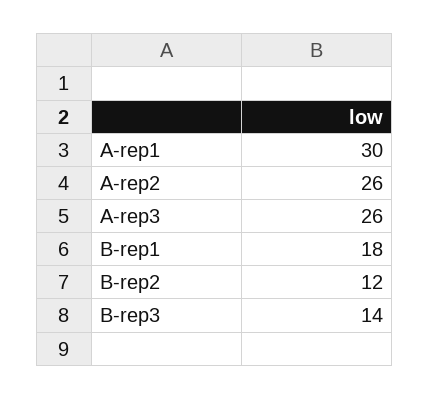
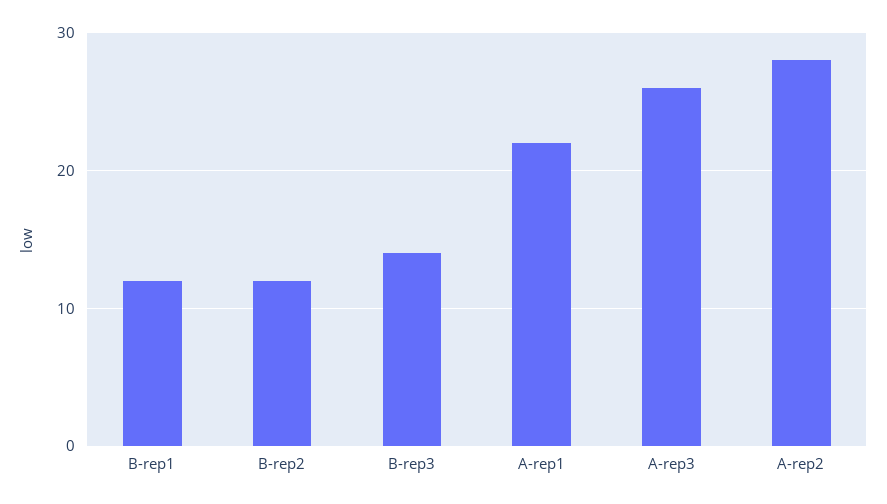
A-rep1: 30 -> 22
A-rep2: 26 -> 28
B-rep1: 18 -> 12

